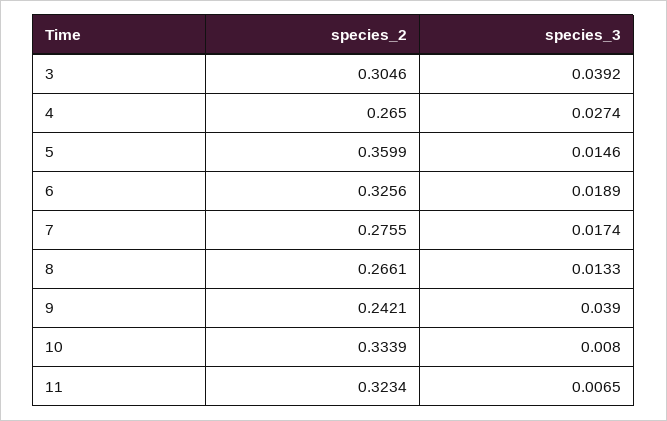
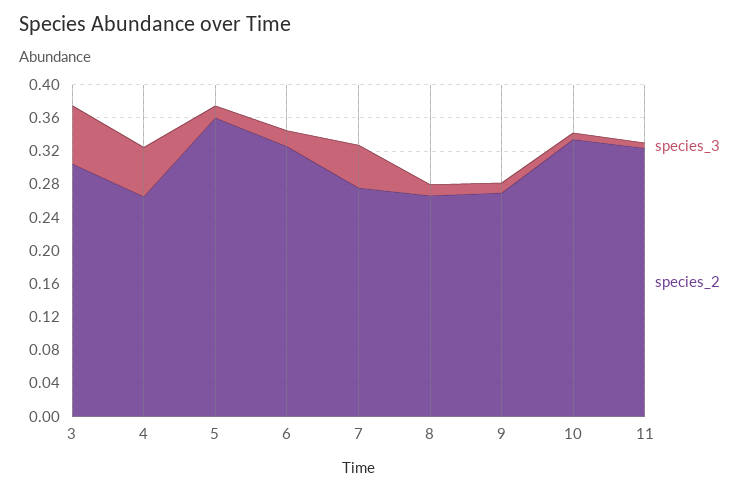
species_3, 3: 0.0392 -> 0.07
species_3, 4: 0.0274 -> 0.06
species_3, 7: 0.0174 -> 0.05
species_2, 9: 0.2421 -> 0.27
species_3, 9: 0.039 -> 0.01

